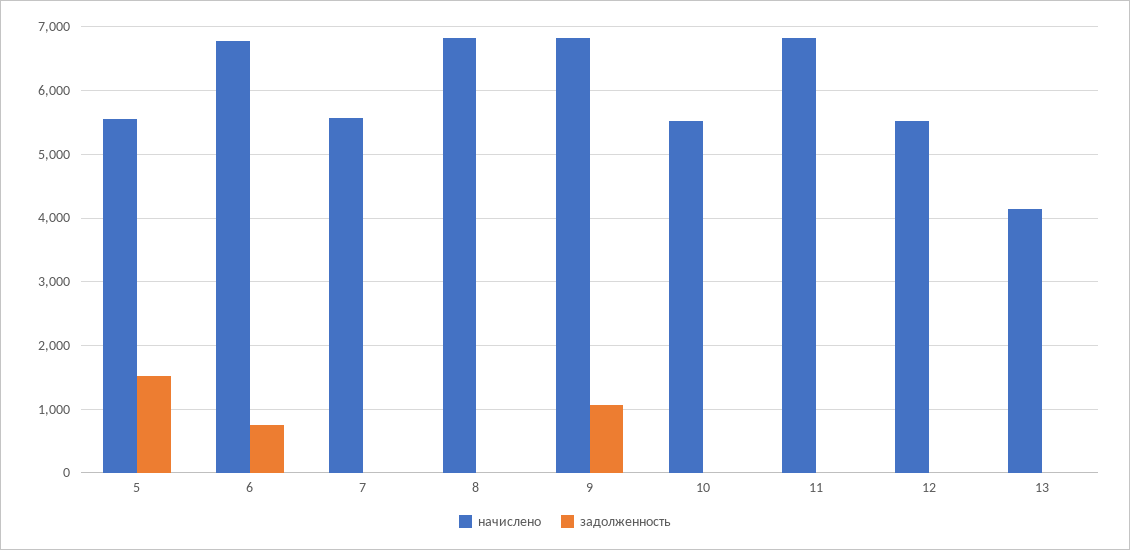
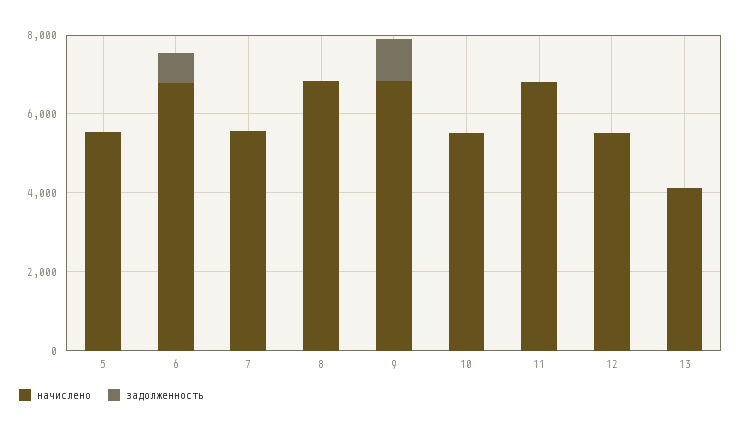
задолженность, 5: 1500 -> 0

